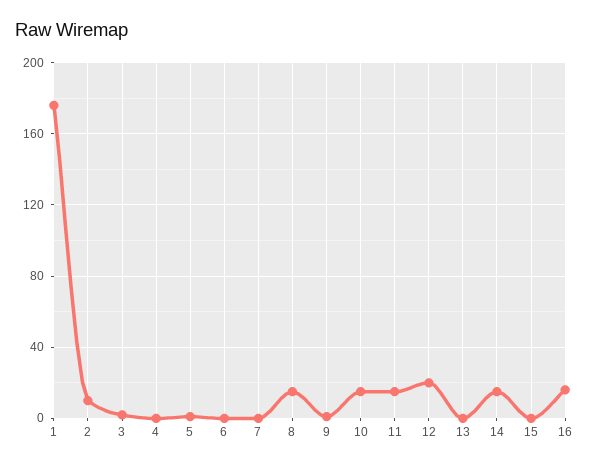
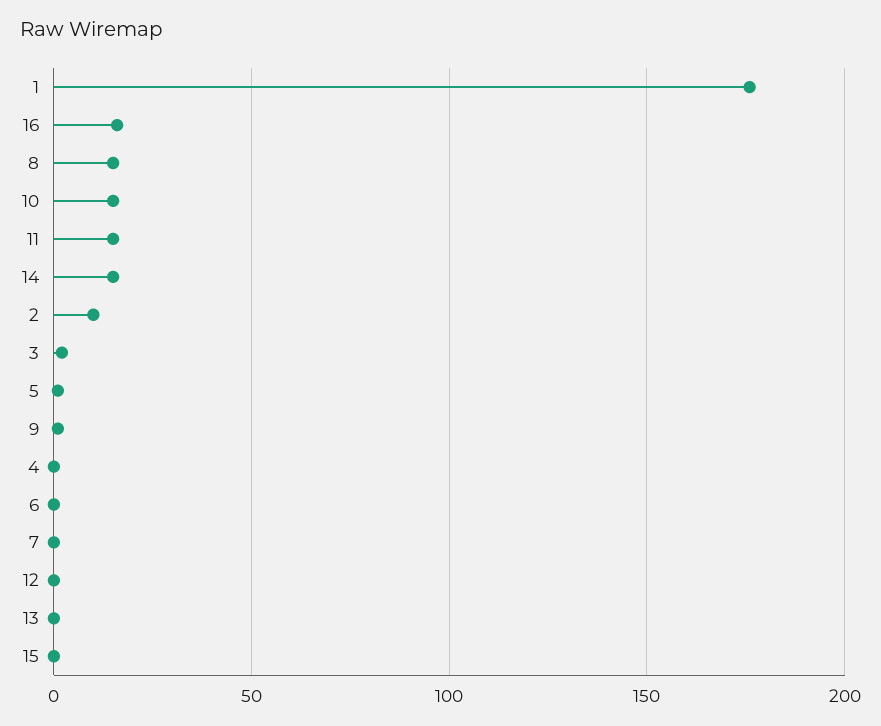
12: 20 -> 0

